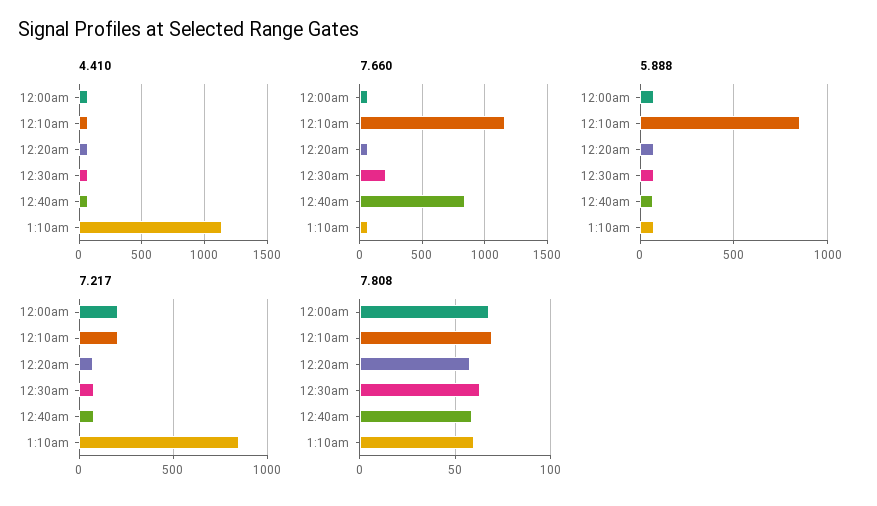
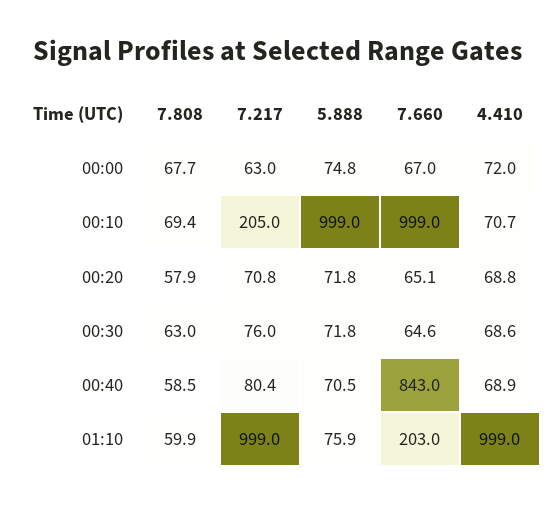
4.410, 1:10am: 1150 -> 999
7.660, 12:10am: 1150 -> 999
7.660, 12:30am: 200 -> 64.6
7.660, 1:10am: 50 -> 203
5.888, 12:10am: 850 -> 999
7.217, 12:00am: 200 -> 63
7.217, 1:10am: 850 -> 999

